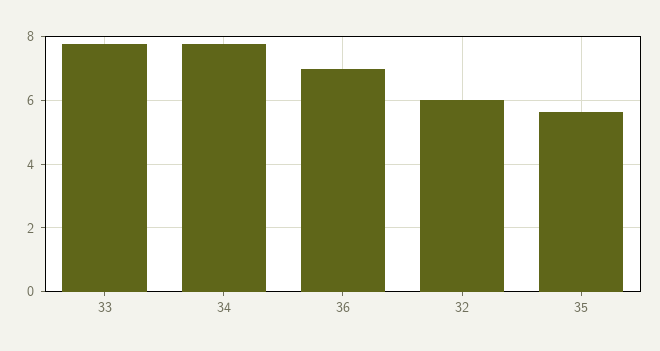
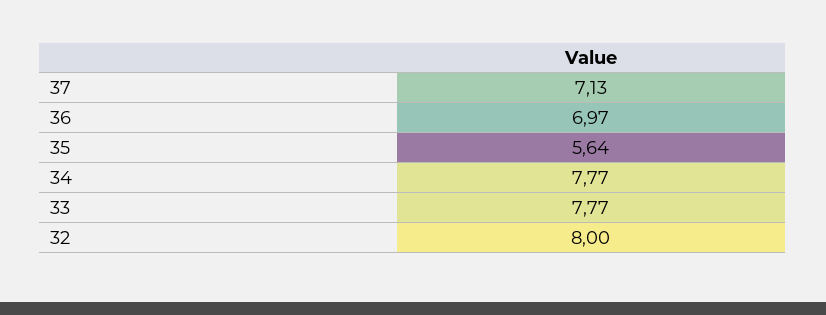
32: 6 -> 8
37: none -> 7.13

